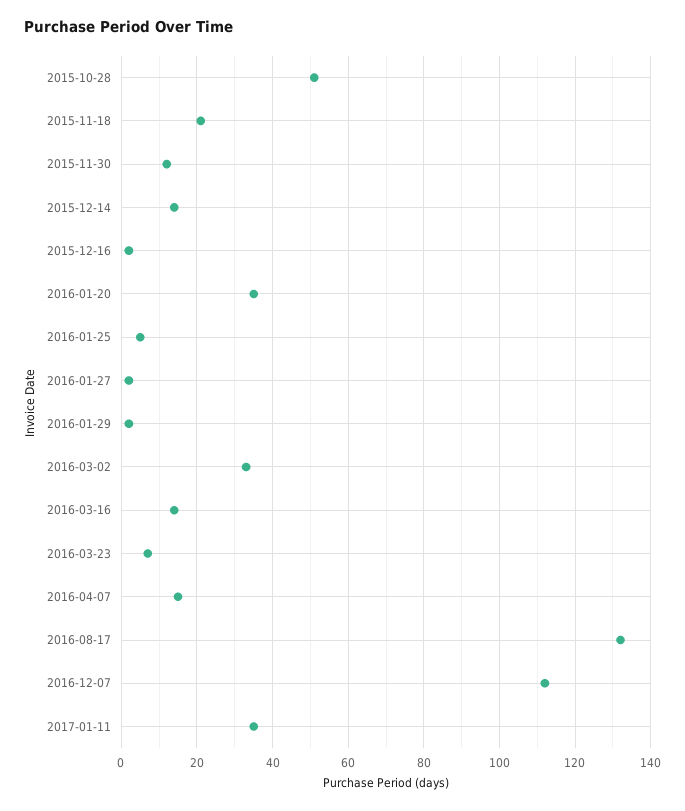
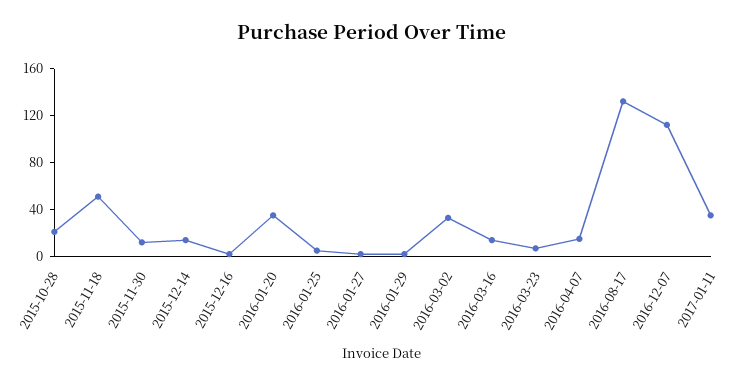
2015-10-28: 50 -> 20
2015-11-18: 20 -> 50

